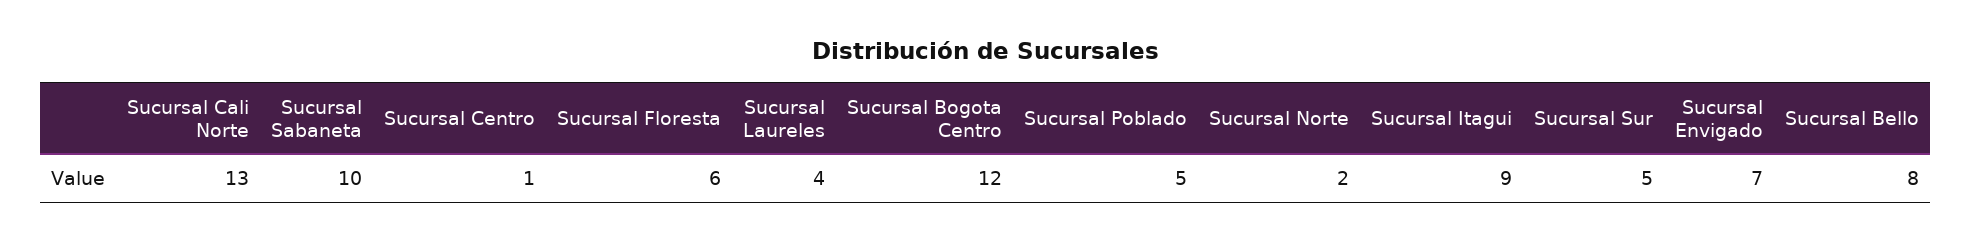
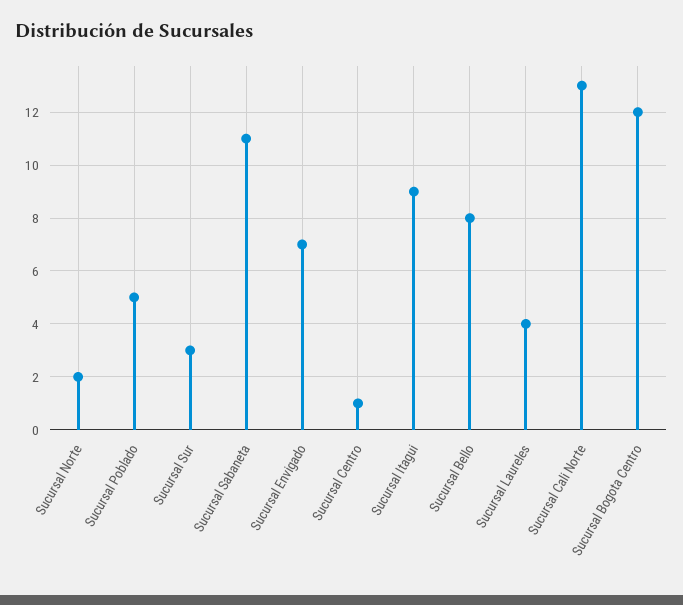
Sucursal Sabaneta: 10 -> 11
Sucursal Floresta: 6 -> none
Sucursal Sur: 5 -> 3

